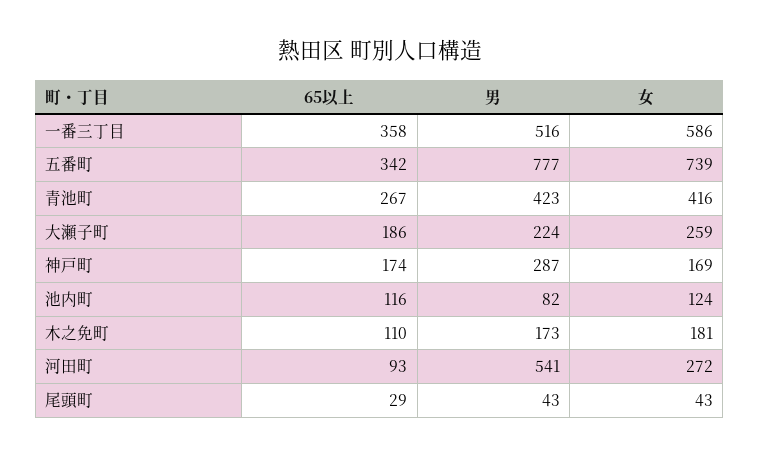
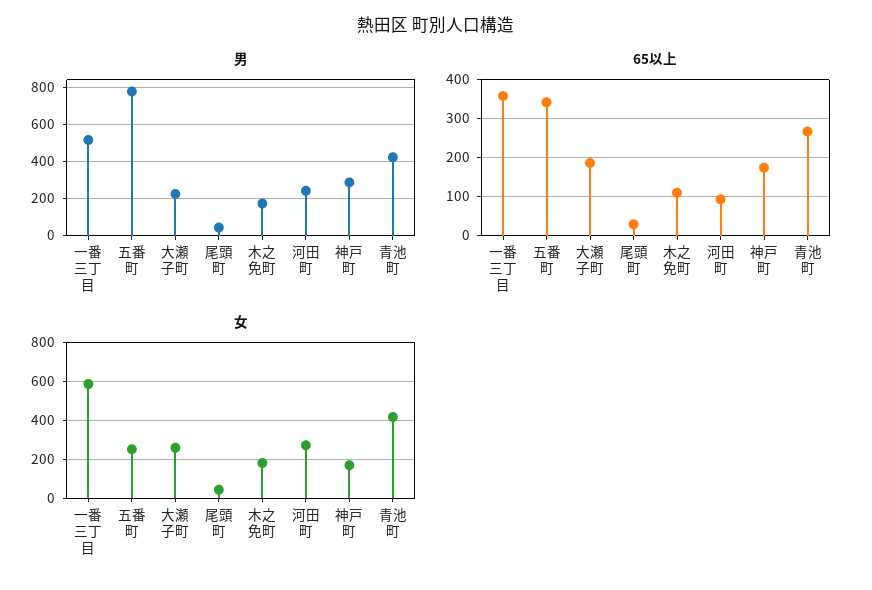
女, 五番町: 739 -> 250
65以上, 池内町: 116 -> none
男, 池内町: 82 -> none
女, 池内町: 124 -> none
男, 河田町: 541 -> 250

